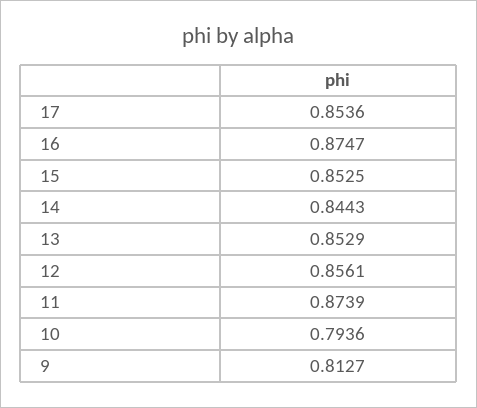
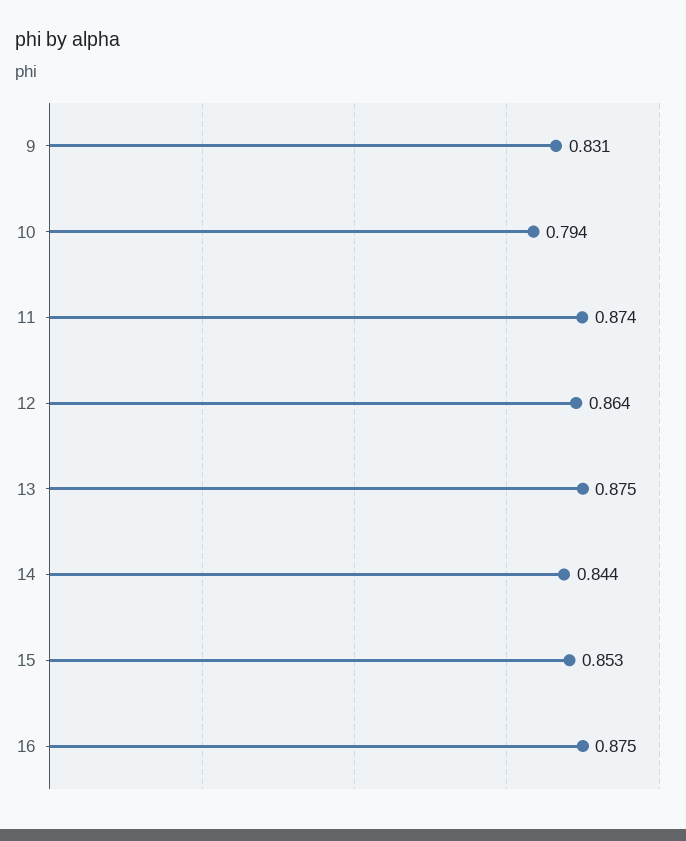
17: 0.8536 -> none
13: 0.8529 -> 0.875
12: 0.8561 -> 0.864
9: 0.8127 -> 0.831

